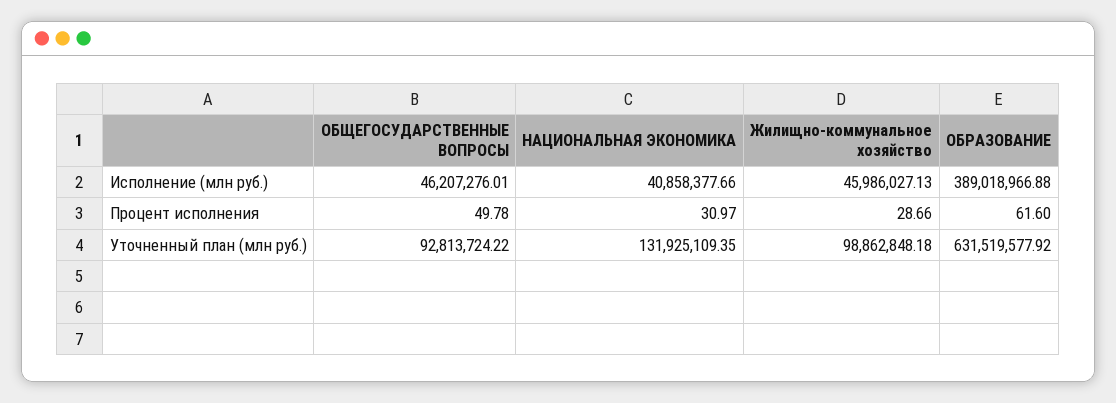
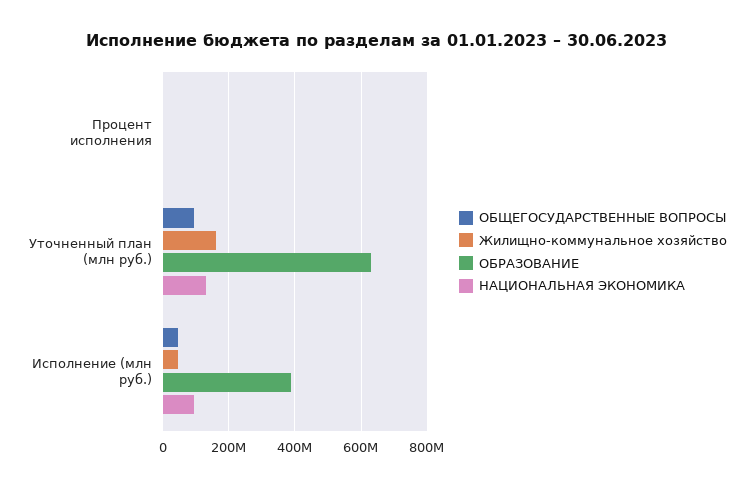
НАЦИОНАЛЬНАЯ ЭКОНОМИКА, Исполнение (млн руб.): 40858377.66 -> 100000000
Жилищно-коммунальное хозяйство, Уточненный план (млн руб.): 98862848.18 -> 160000000

